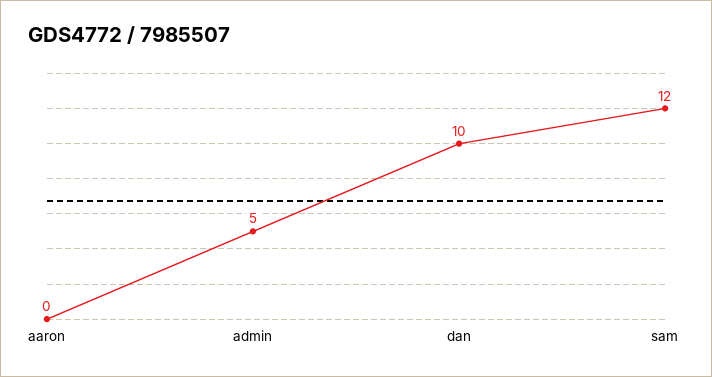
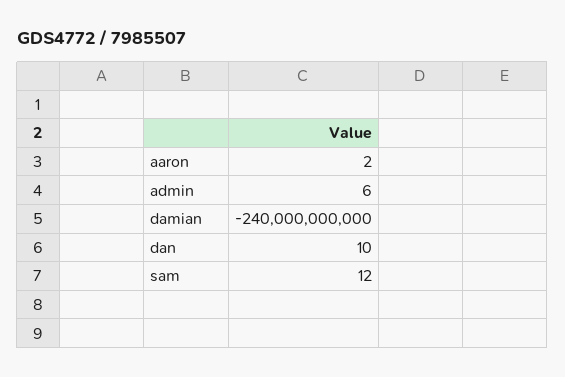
aaron: 0 -> 2
admin: 5 -> 6
damian: none -> -240000000000

